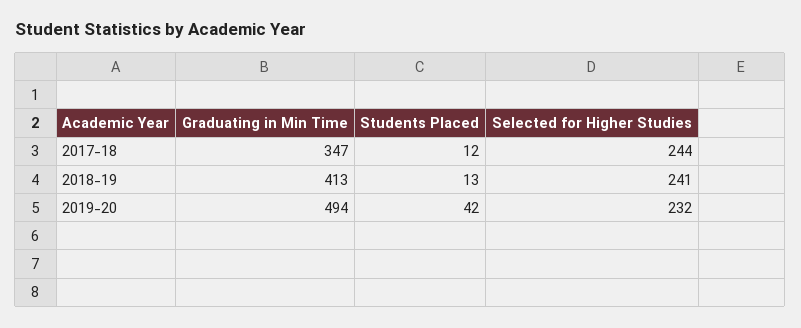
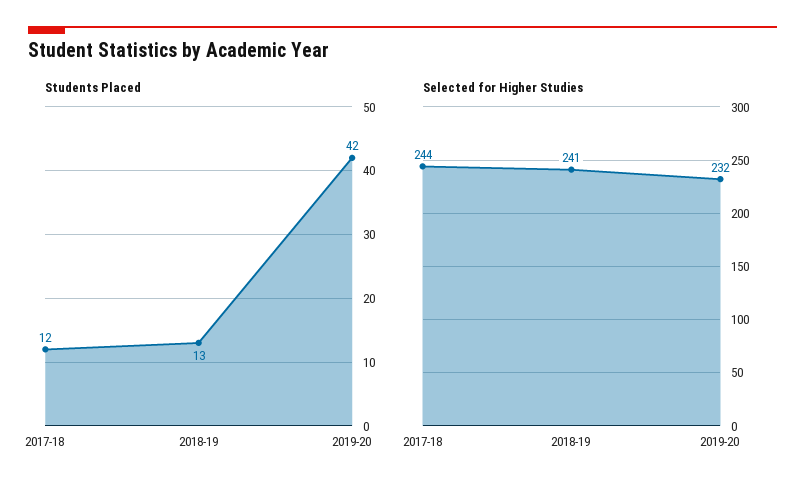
Graduating in Min Time, 2017-18: 347 -> none
Graduating in Min Time, 2018-19: 413 -> none
Graduating in Min Time, 2019-20: 494 -> none

